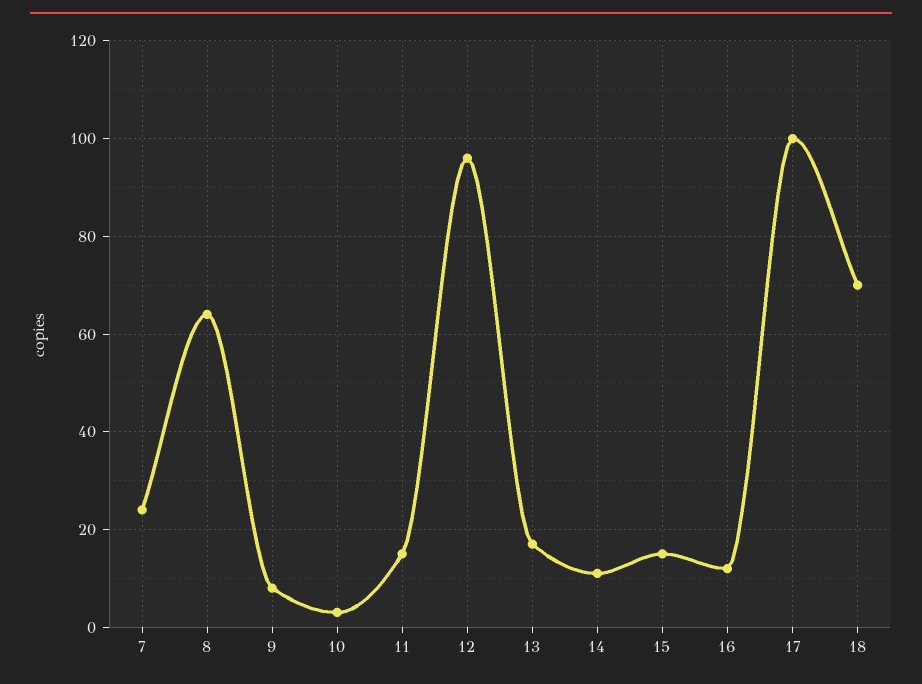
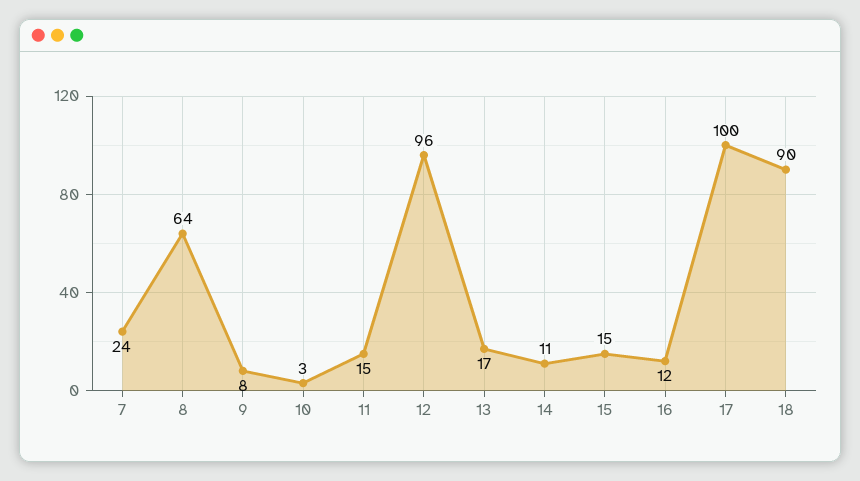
18: 70 -> 90

